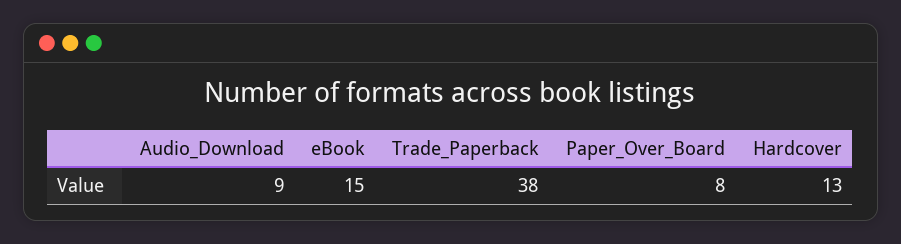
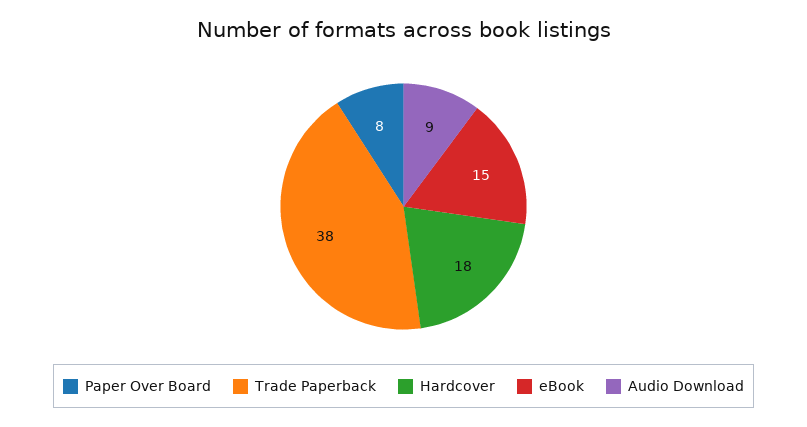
Hardcover: 13 -> 18

